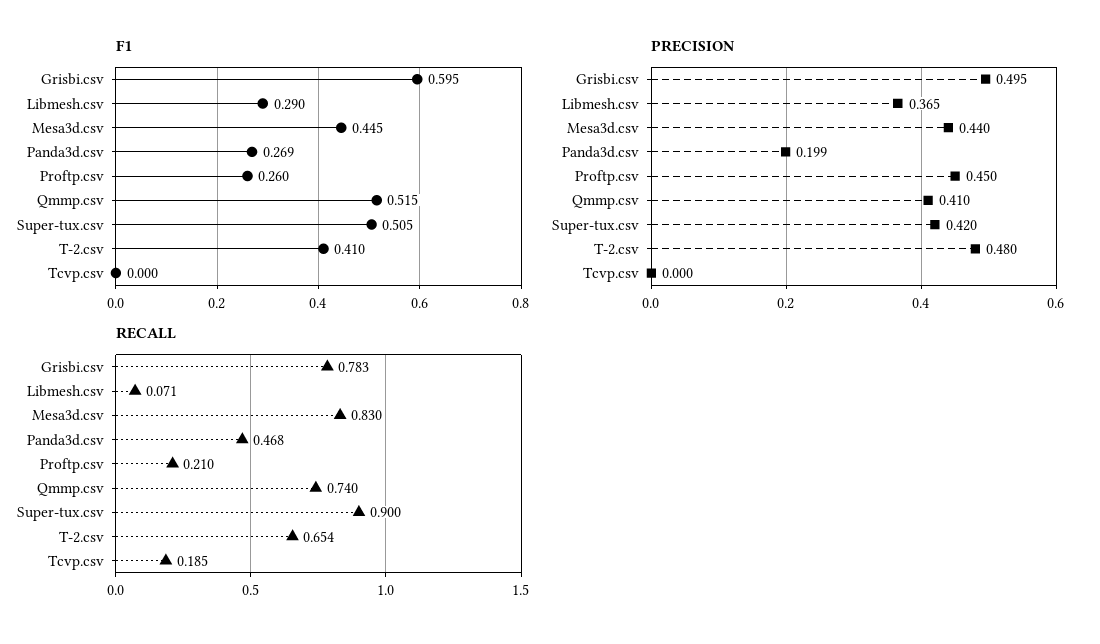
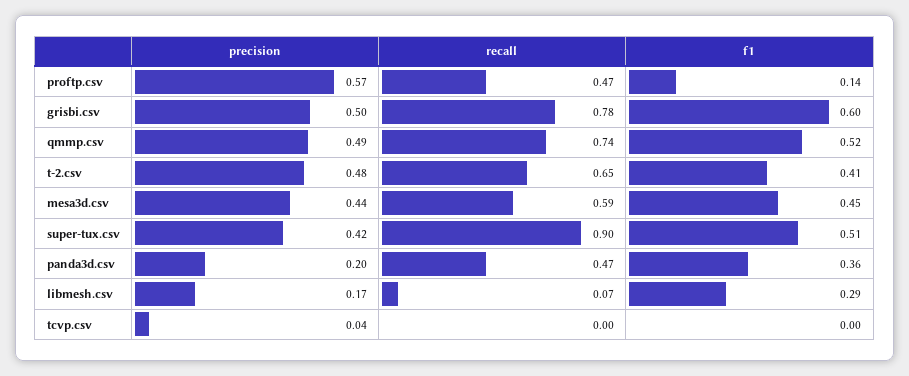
F1, Panda3d.csv: 0.269 -> 0.36
F1, Proftp.csv: 0.26 -> 0.14
PRECISION, Libmesh.csv: 0.365 -> 0.17
PRECISION, Proftp.csv: 0.45 -> 0.57
PRECISION, Qmmp.csv: 0.41 -> 0.49
PRECISION, Tcvp.csv: 0 -> 0.04
RECALL, Mesa3d.csv: 0.83 -> 0.59
RECALL, Proftp.csv: 0.21 -> 0.47
RECALL, Tcvp.csv: 0.185 -> 0

